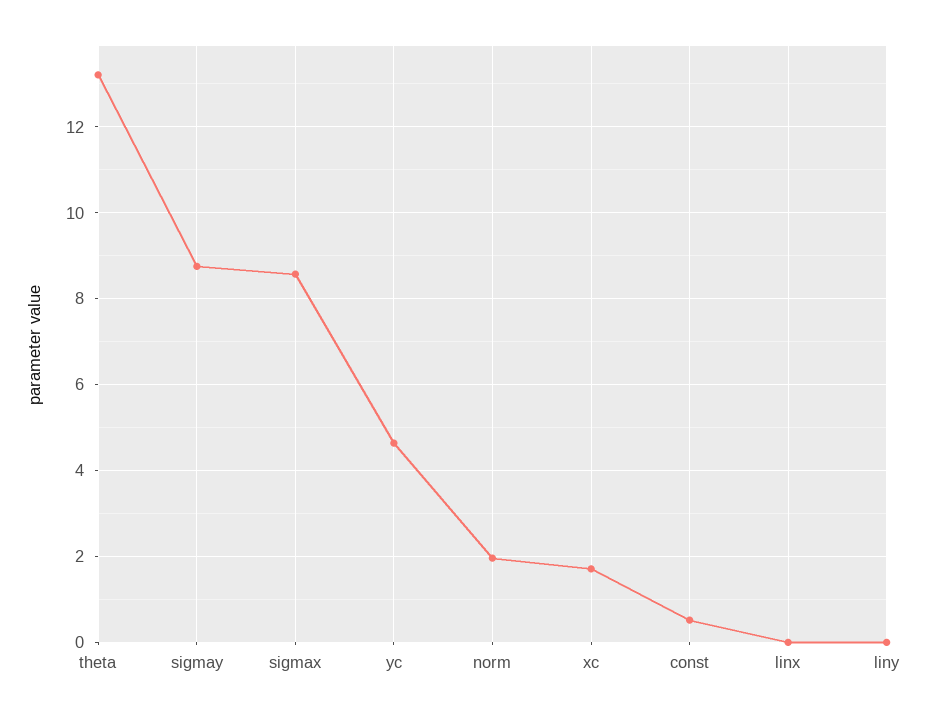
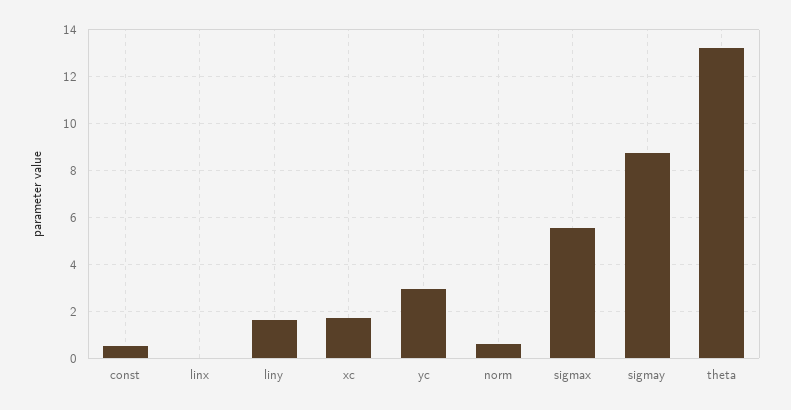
sigmax: 8.6 -> 5.5
yc: 4.6 -> 3
norm: 2 -> 0.5
liny: 0 -> 1.5

